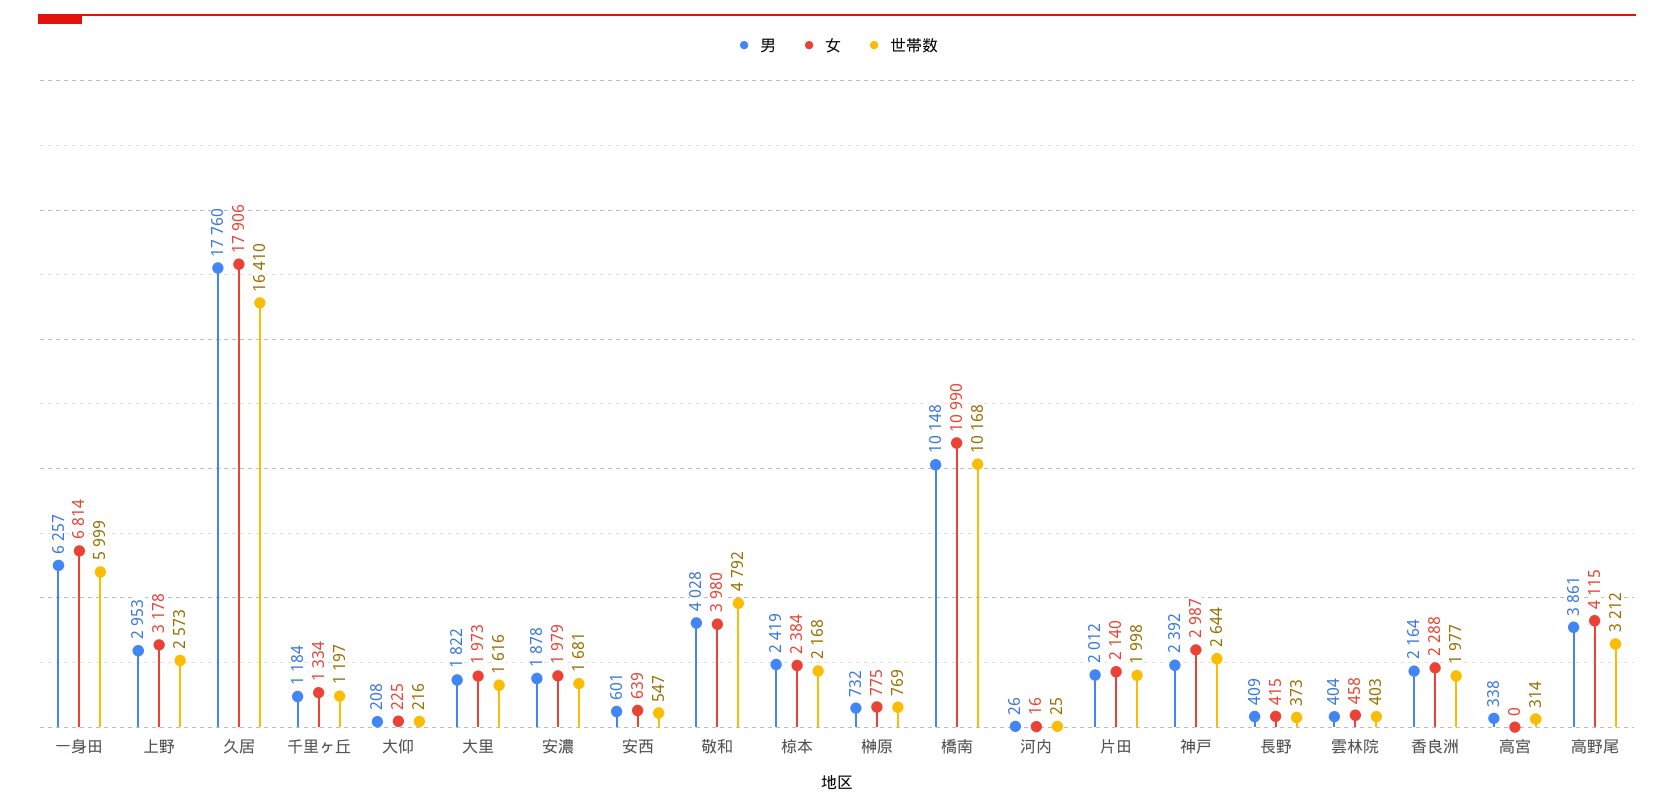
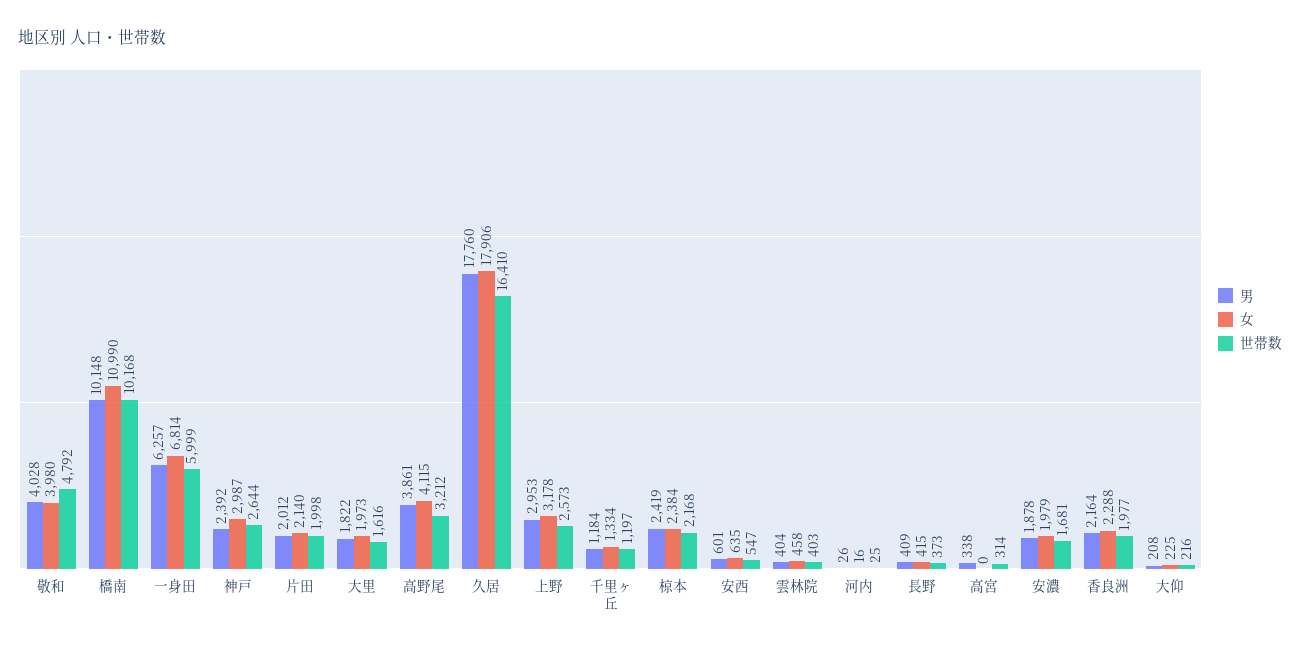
女, 安西: 639 -> 635
男, 榊原: 732 -> none
女, 榊原: 775 -> none
世帯数, 榊原: 769 -> none

